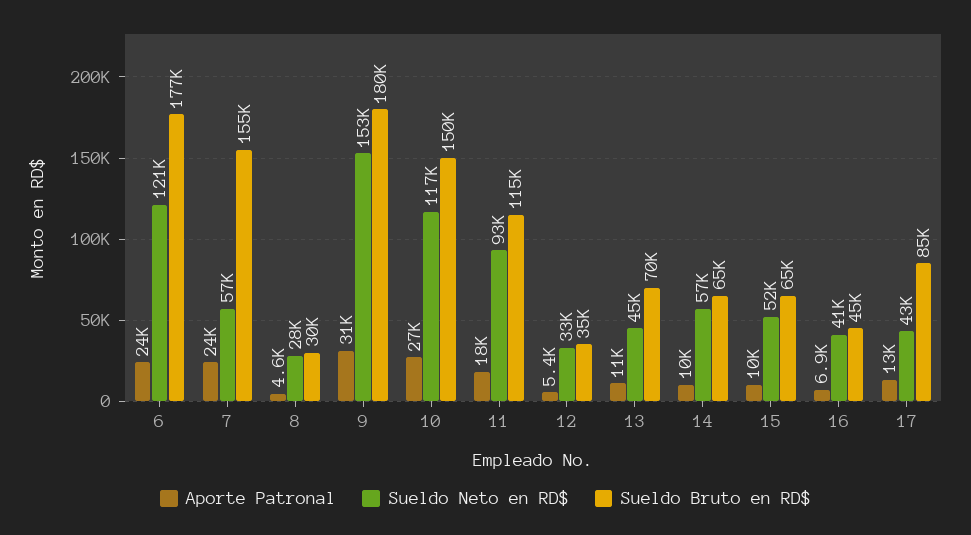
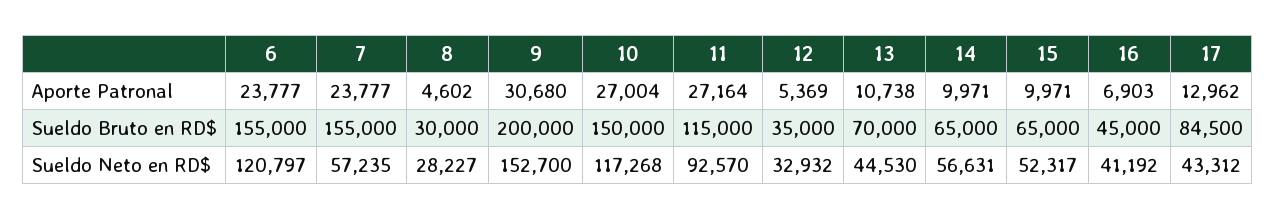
Sueldo Bruto en RD$, 6: 177000 -> 155000
Sueldo Bruto en RD$, 9: 180000 -> 200000
Aporte Patronal, 11: 18000 -> 27164

